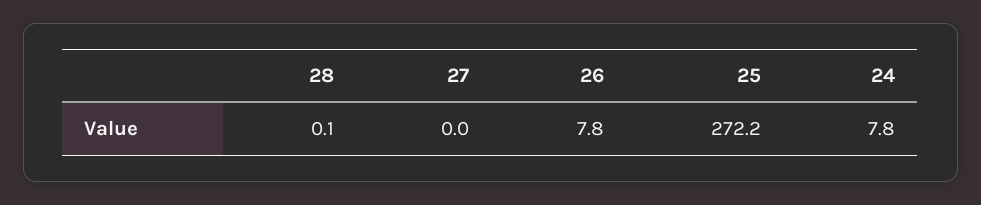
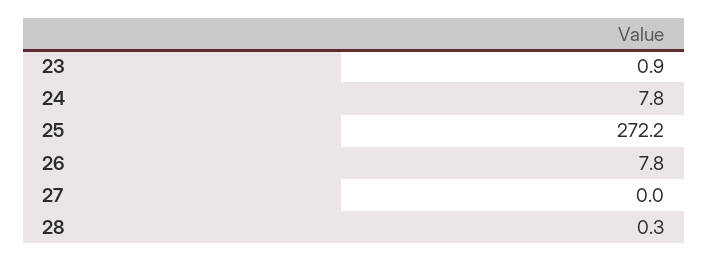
28: 0.1 -> 0.3
23: none -> 0.9

